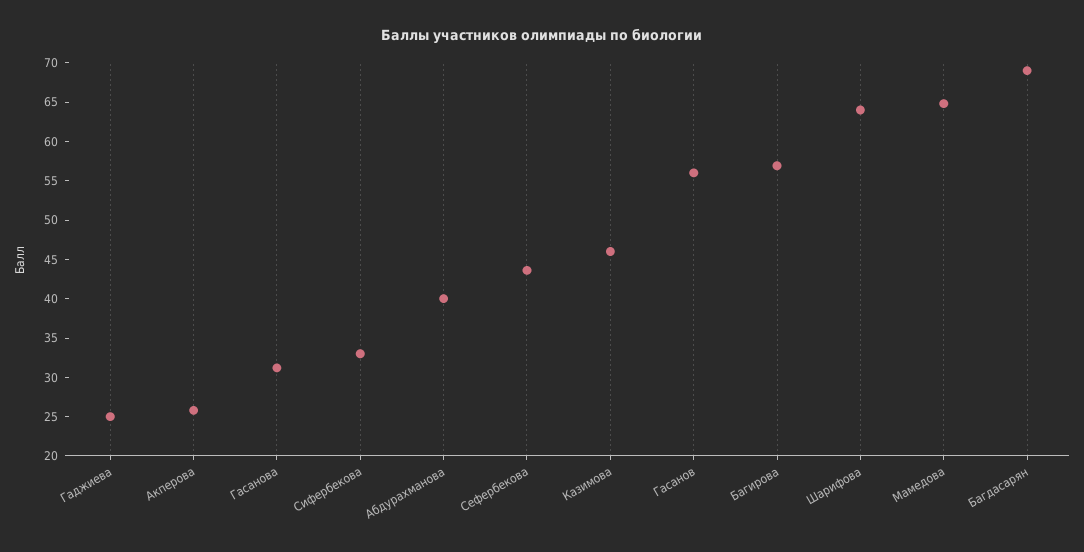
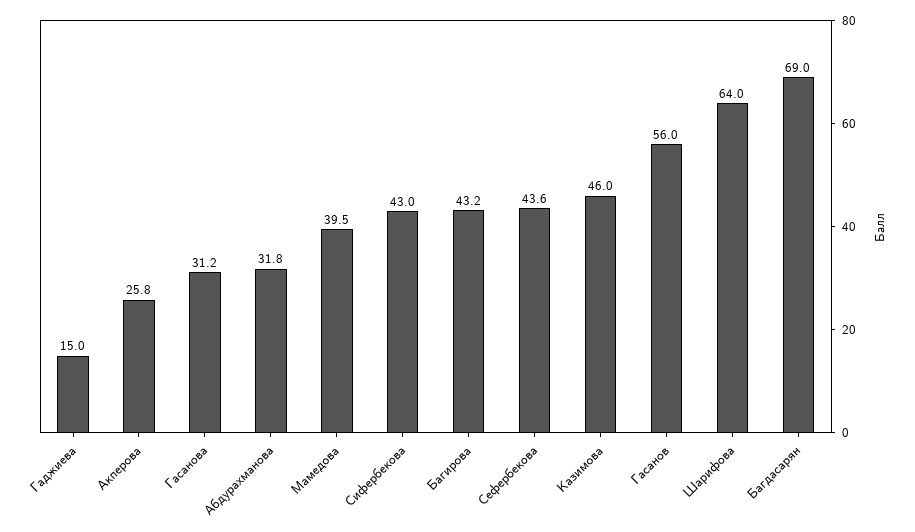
Гаджиева: 25 -> 15
Сифербекова: 32.5 -> 43
Абдурахманова: 40 -> 31.8
Багирова: 57.5 -> 43.2
Мамедова: 65 -> 39.5

